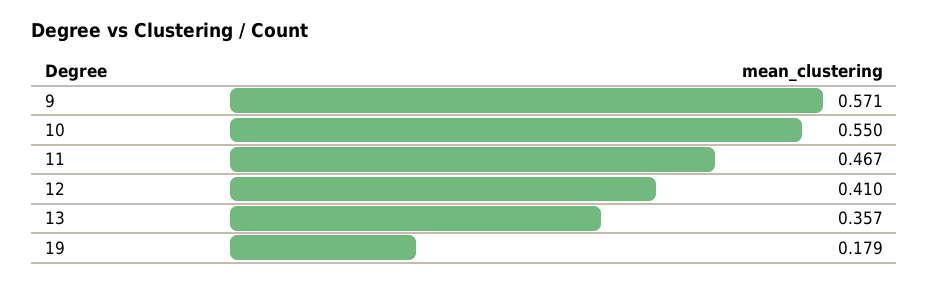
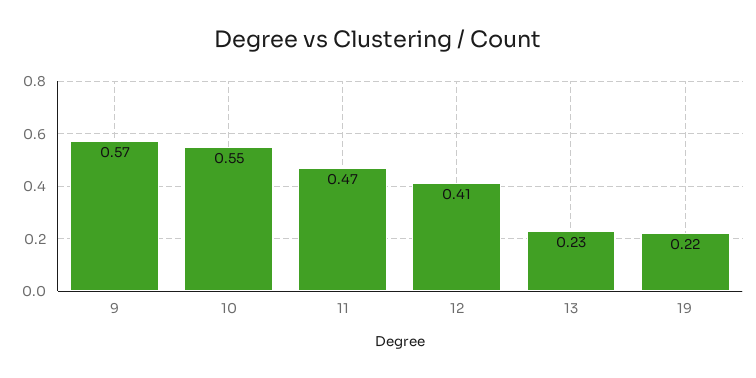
13: 0.357 -> 0.23
19: 0.179 -> 0.22

